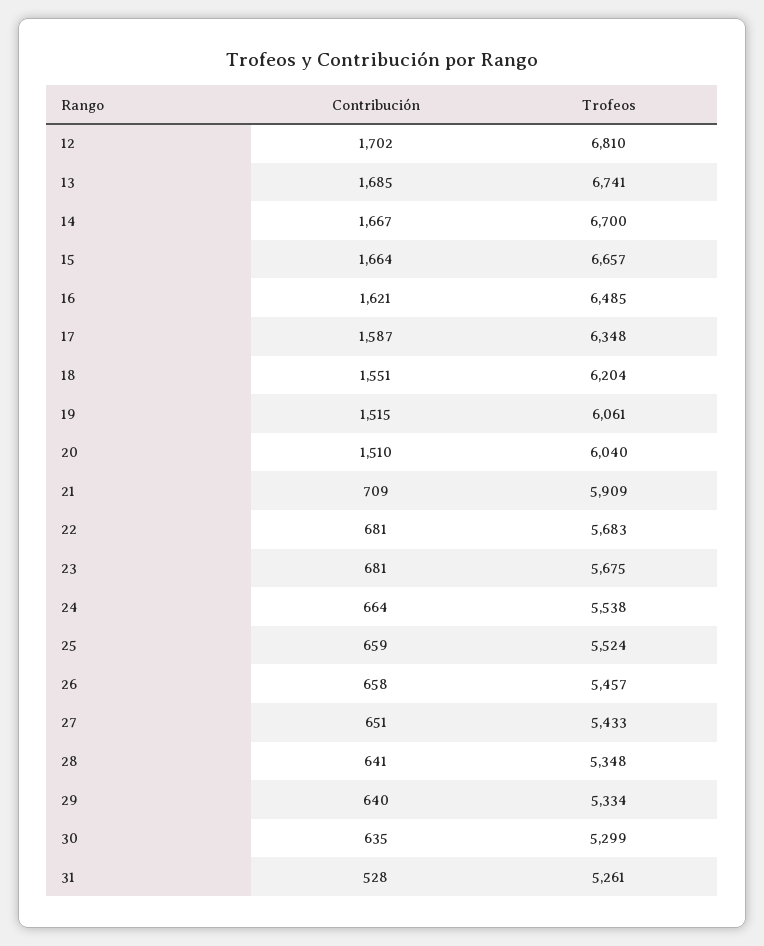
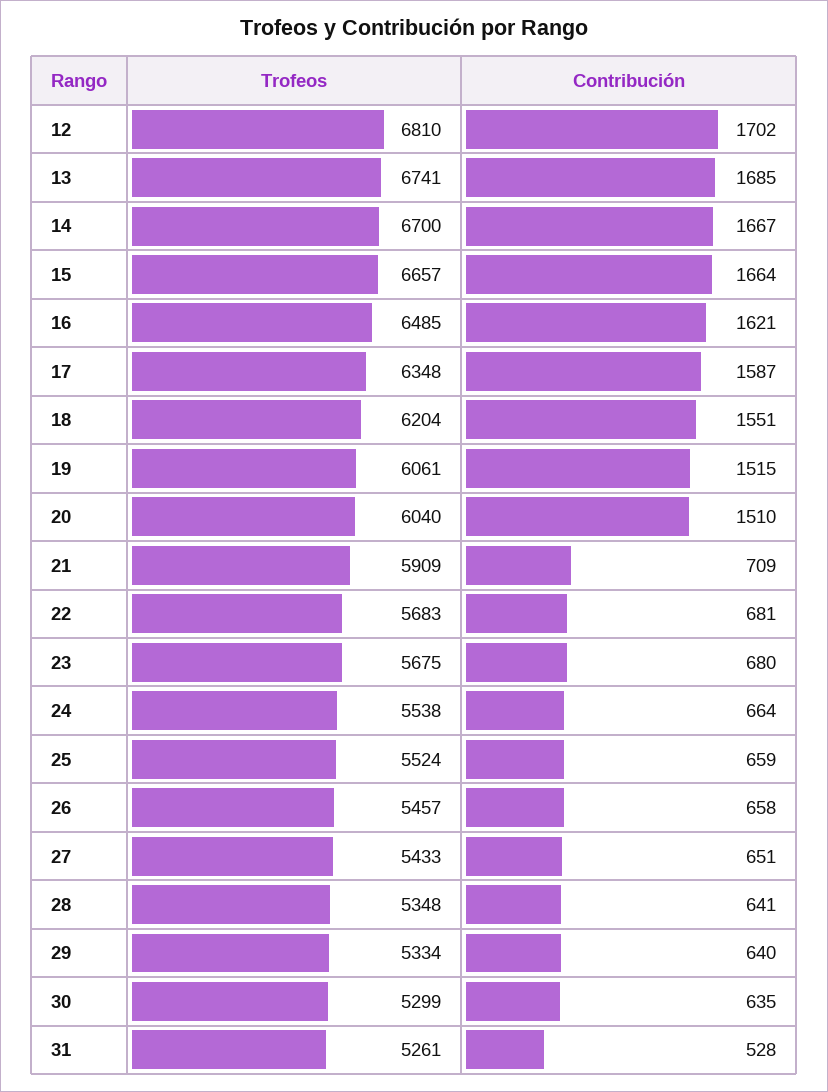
Contribución, 23: 681 -> 680

